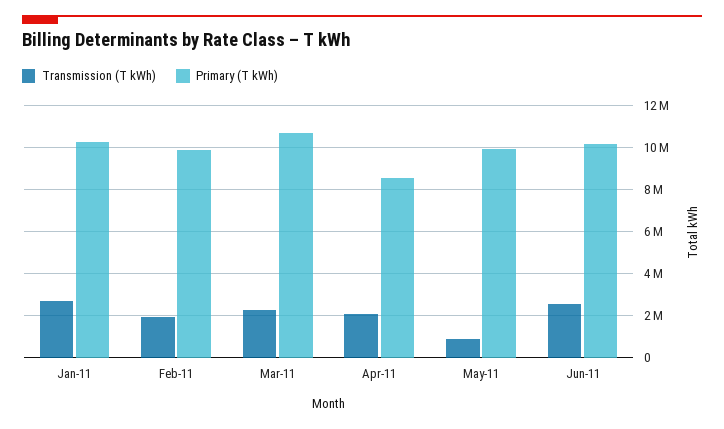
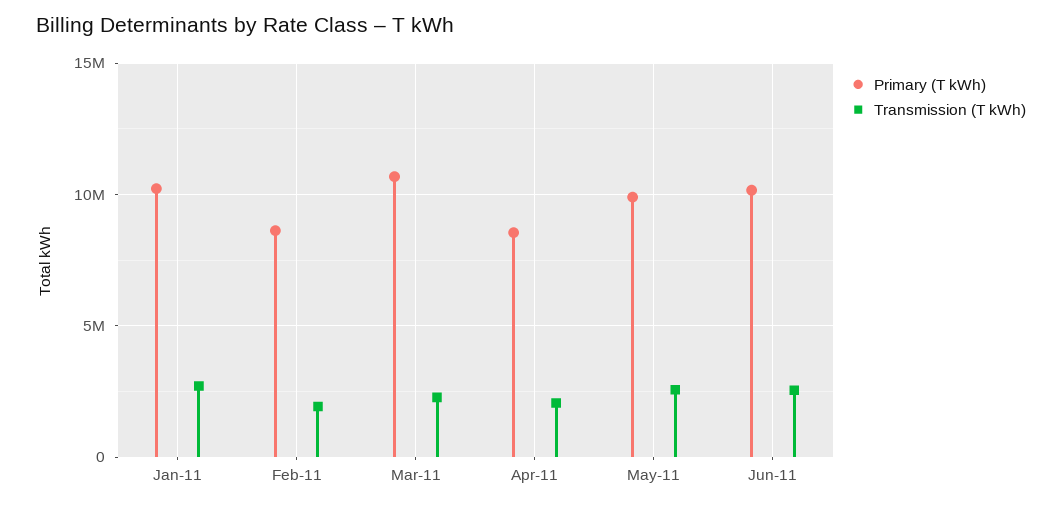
Primary (T kWh), Feb-11: 10000000 -> 8500000
Transmission (T kWh), May-11: 1000000 -> 2500000

